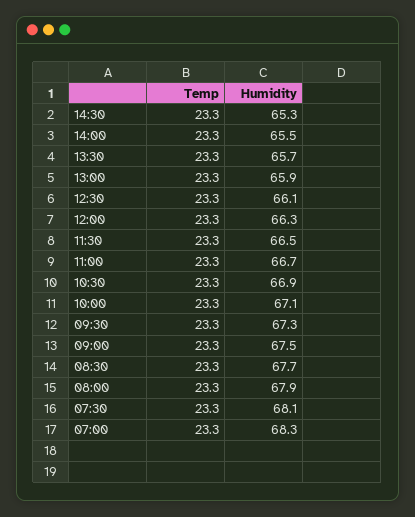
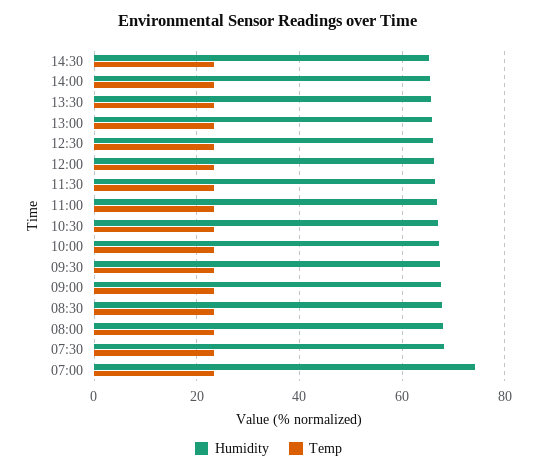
Humidity, 07:00: 68.3 -> 74

